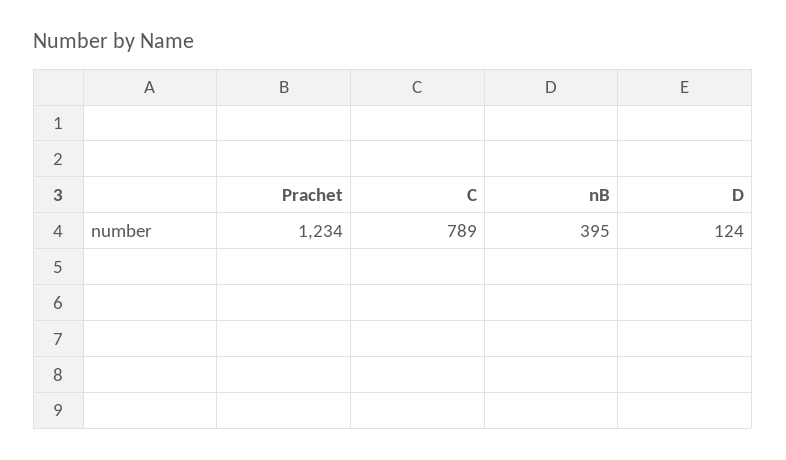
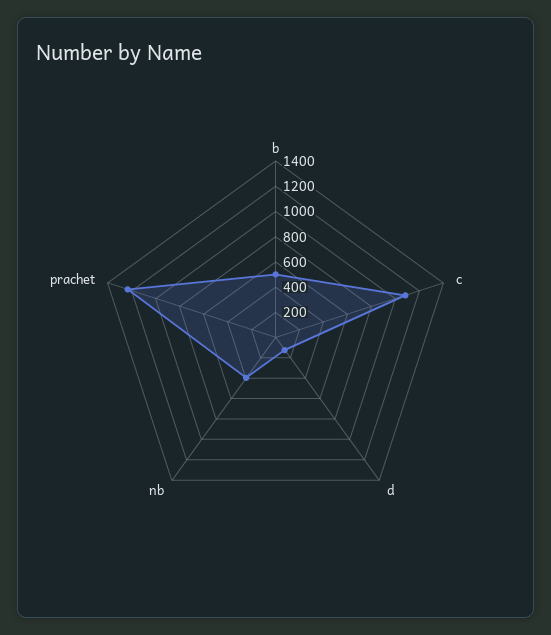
C: 789 -> 1100
b: none -> 500

